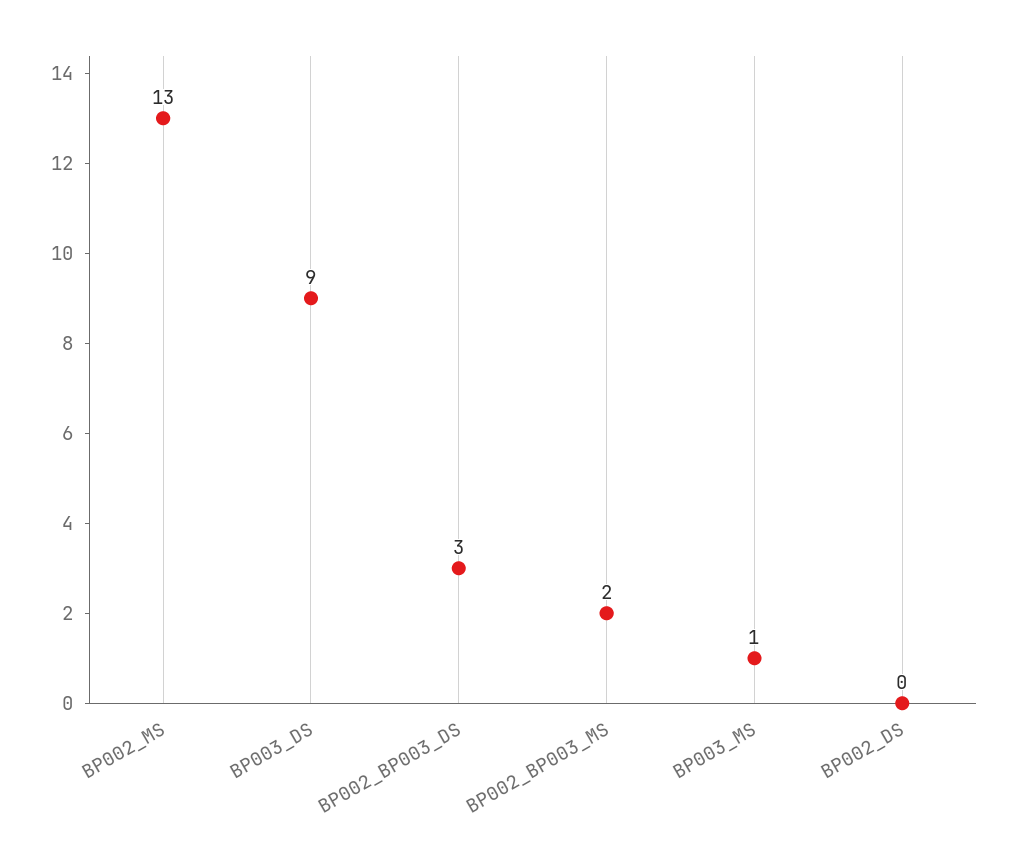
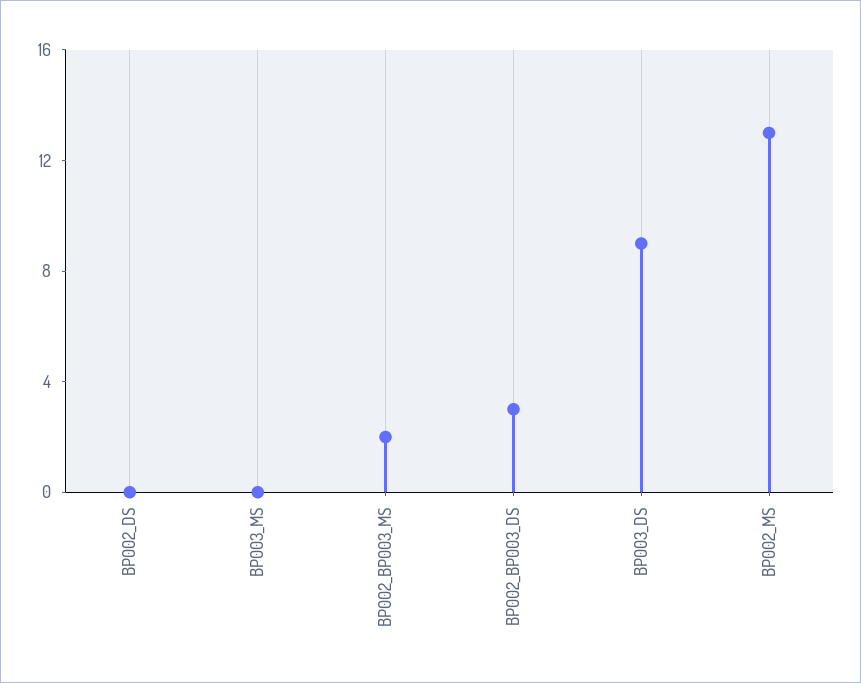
BP003_MS: 1 -> 0

